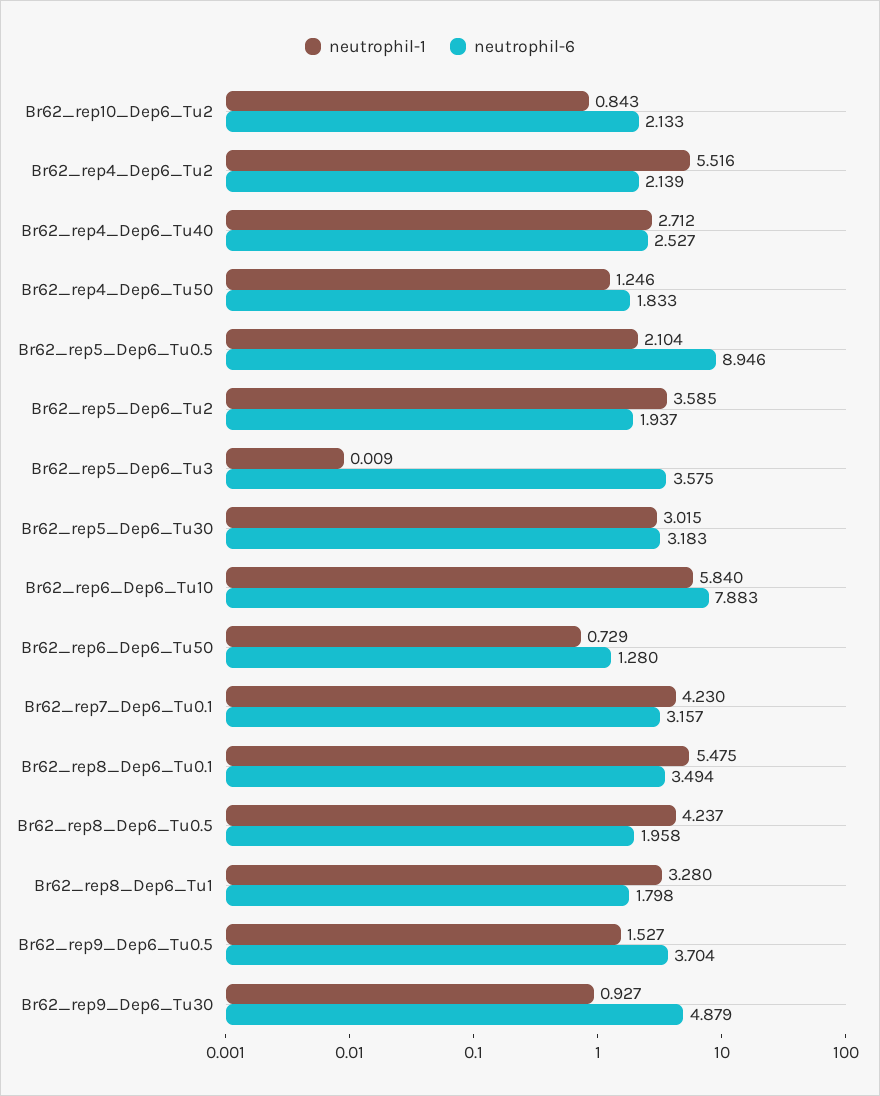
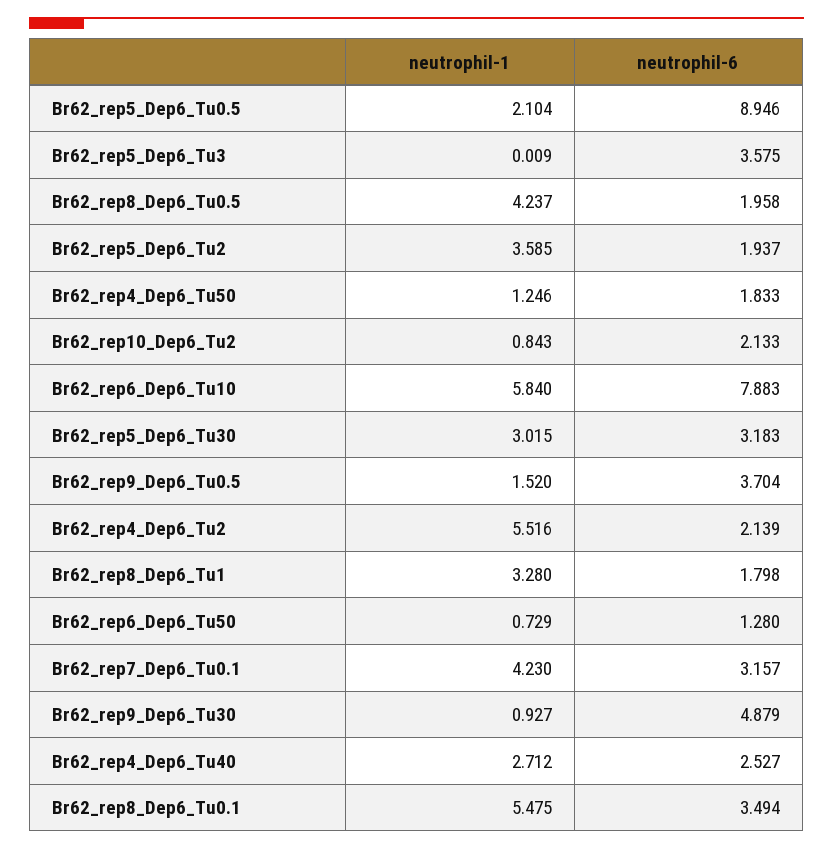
neutrophil-1, Br62_rep9_Dep6_Tu0.5: 1.527 -> 1.52

